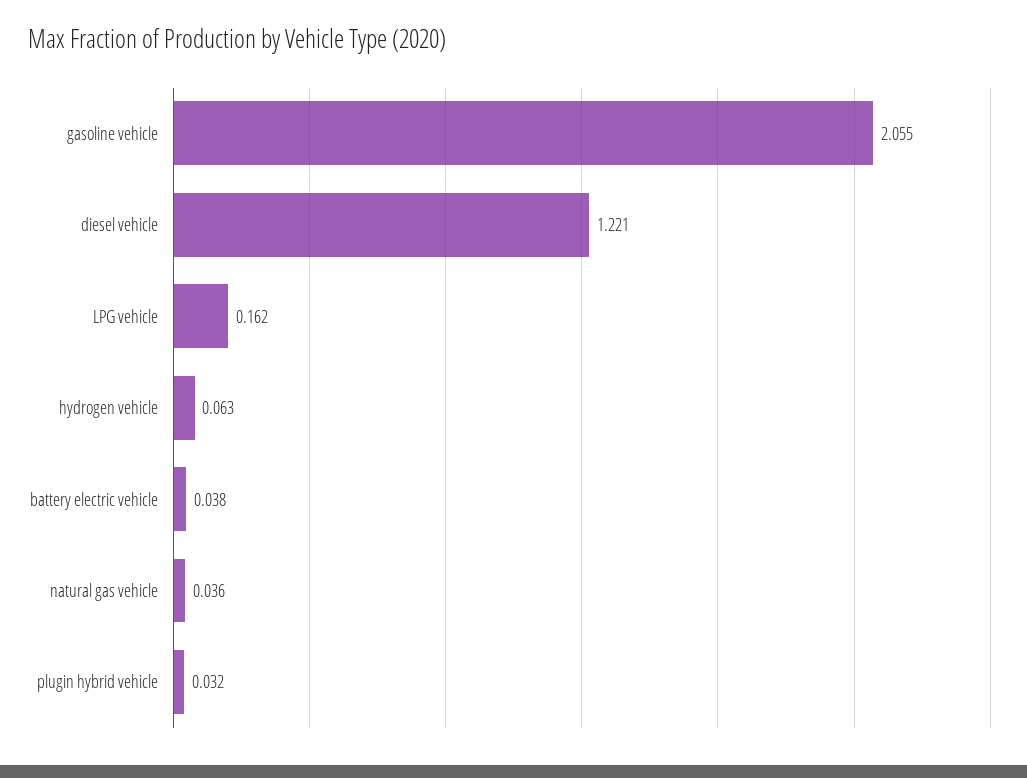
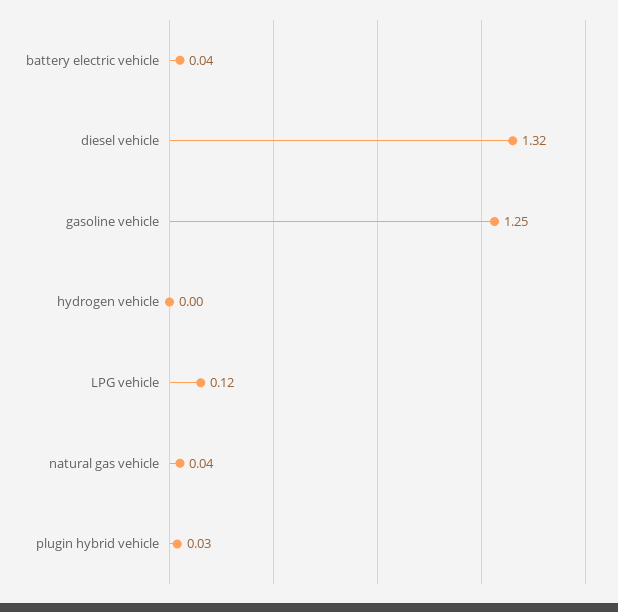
gasoline vehicle: 2.055 -> 1.25
diesel vehicle: 1.221 -> 1.32
LPG vehicle: 0.162 -> 0.12
hydrogen vehicle: 0.063 -> 0

